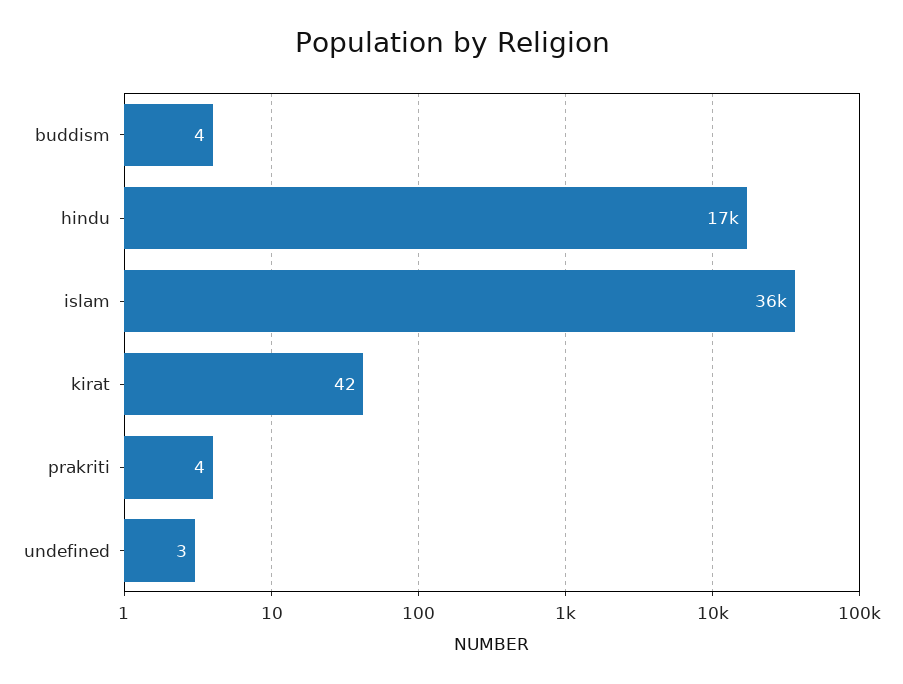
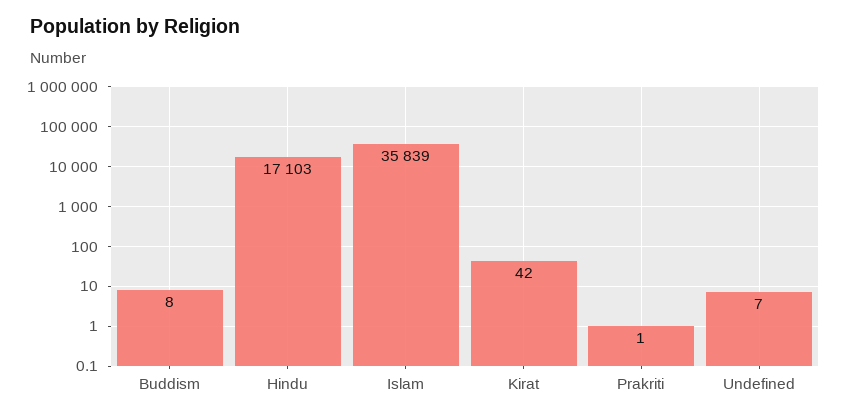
buddism: 4 -> 8
prakriti: 4 -> 1
undefined: 3 -> 7

